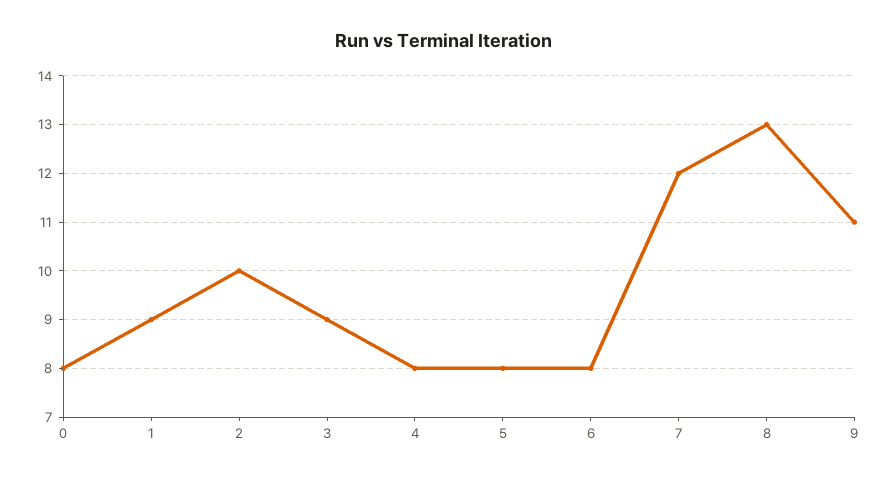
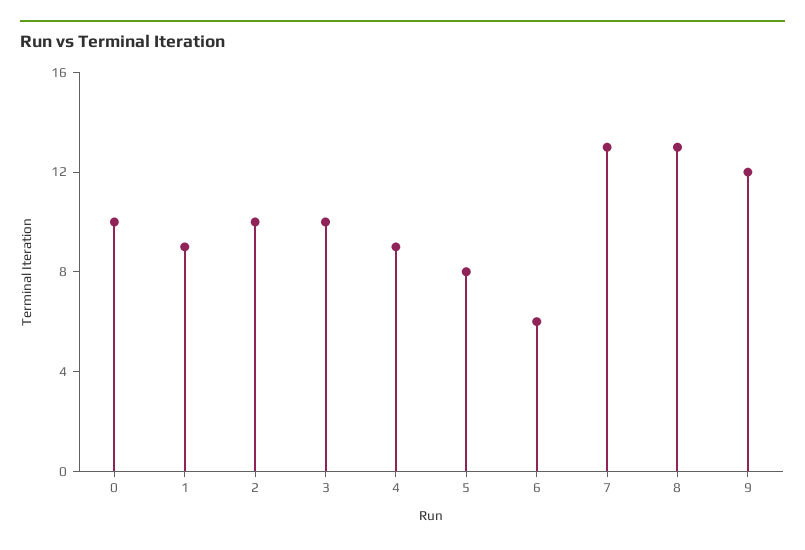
0: 8 -> 10
3: 9 -> 10
4: 8 -> 9
6: 8 -> 6
7: 12 -> 13
9: 11 -> 12

